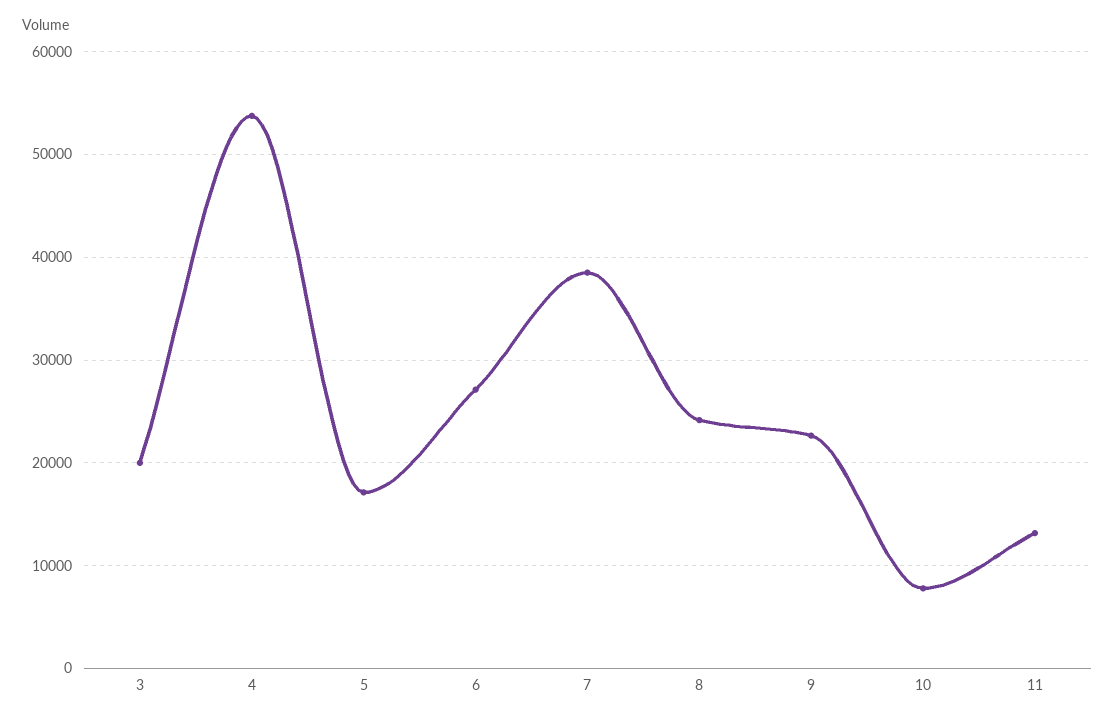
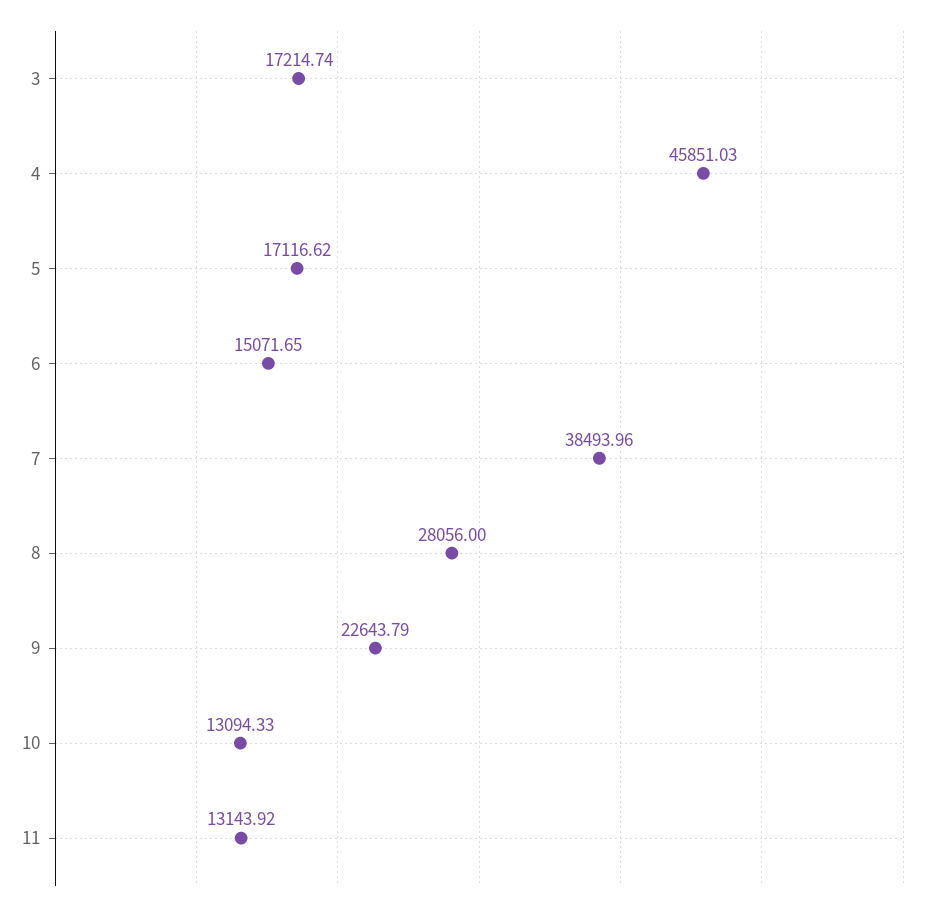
3: 20000 -> 17214.74
4: 54000 -> 45851.03
6: 27000 -> 15071.65
8: 24000 -> 28056
10: 8000 -> 13094.33

